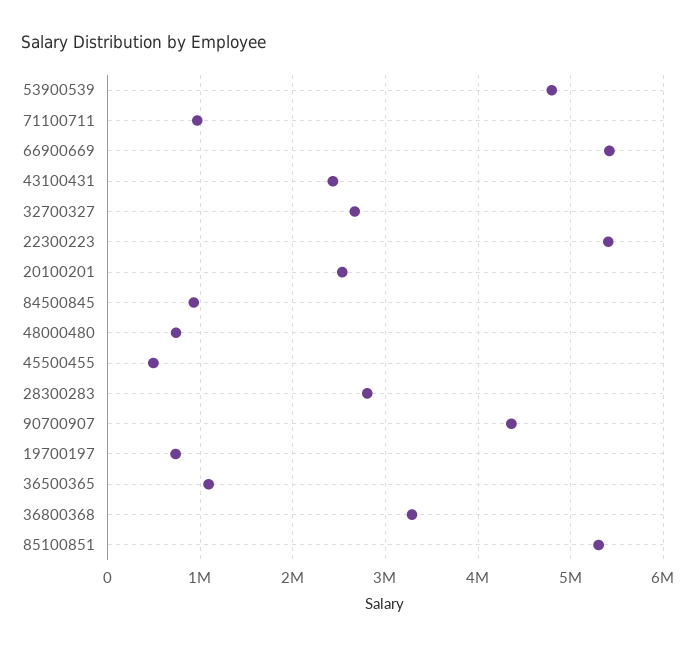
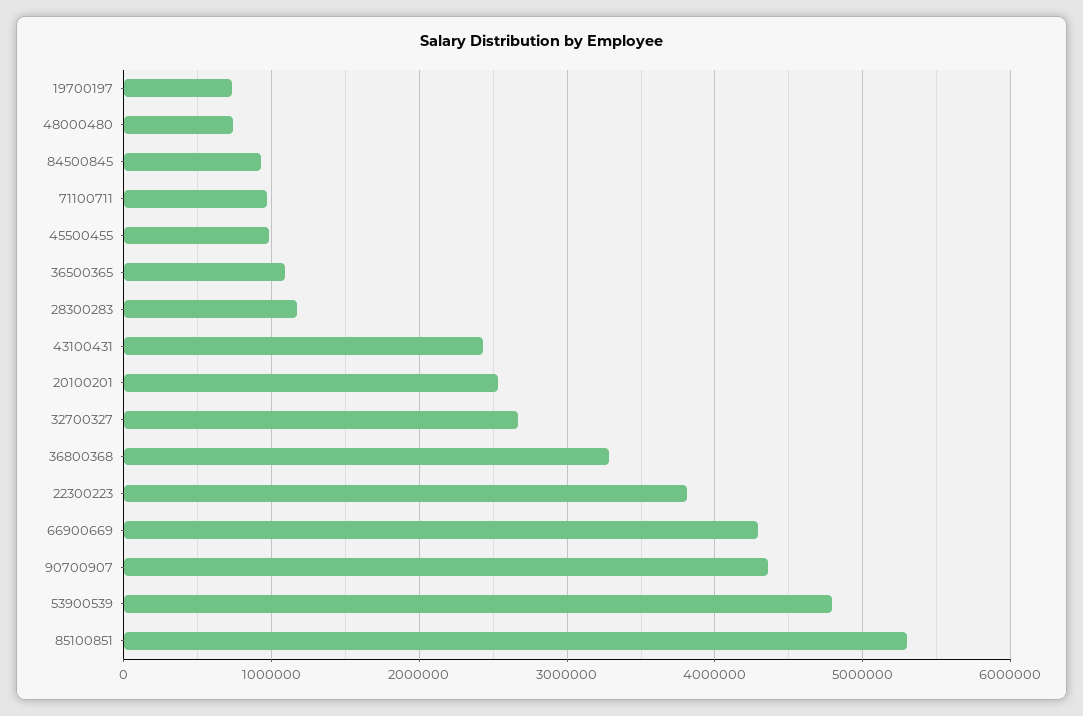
66900669: 5400000 -> 4300000
22300223: 5400000 -> 3800000
45500455: 500000 -> 1000000
28300283: 2800000 -> 1200000

